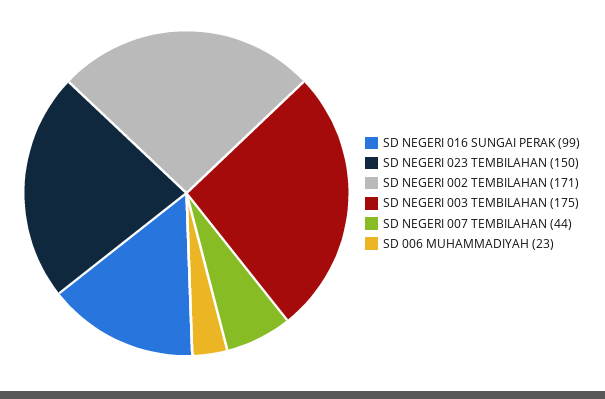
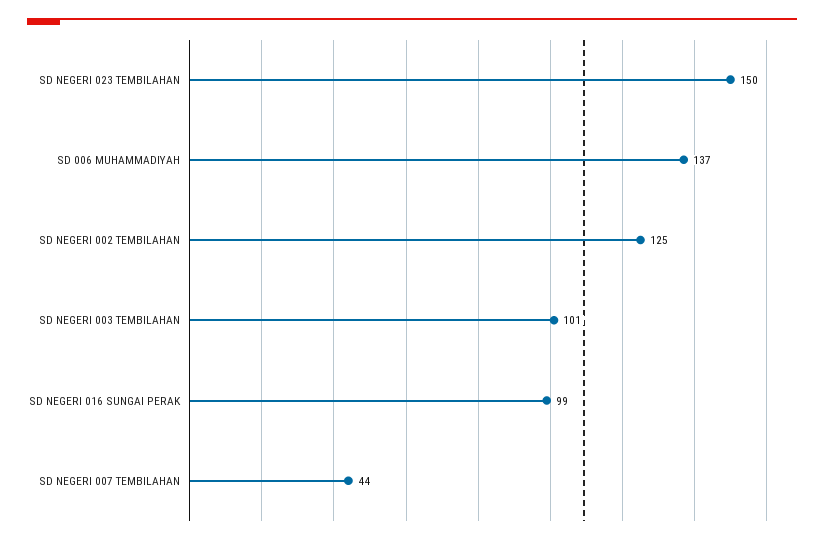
SD NEGERI 002 TEMBILAHAN: 171 -> 125
SD NEGERI 003 TEMBILAHAN: 175 -> 101
SD 006 MUHAMMADIYAH: 23 -> 137

